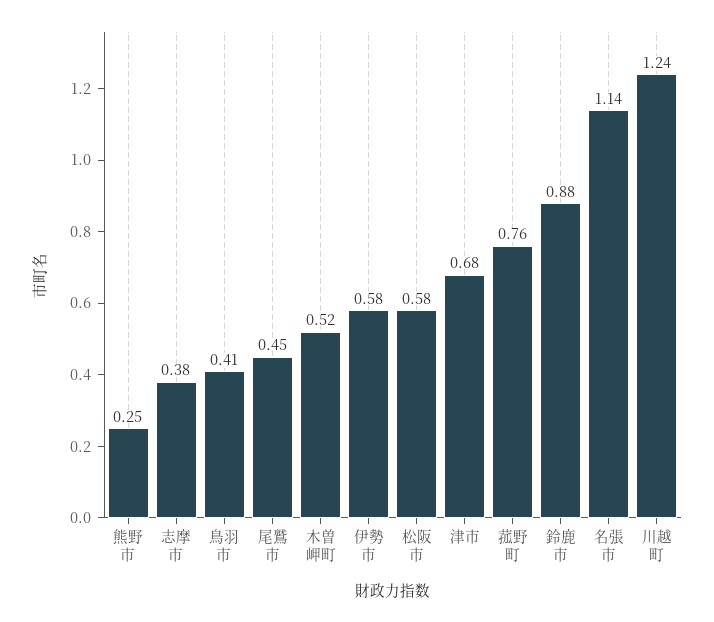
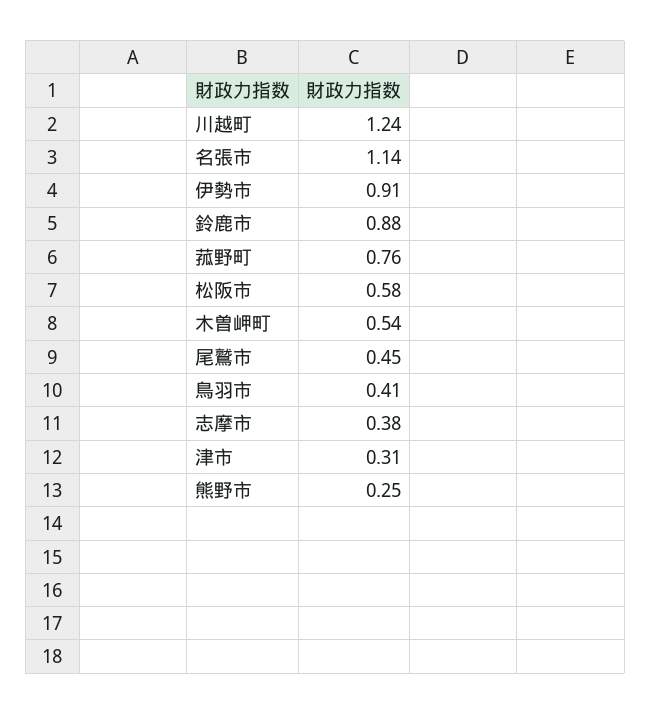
木曽岬町: 0.52 -> 0.54
伊勢市: 0.58 -> 0.91
津市: 0.68 -> 0.31

